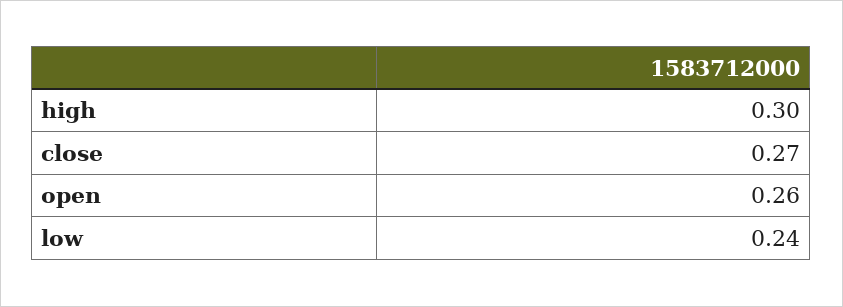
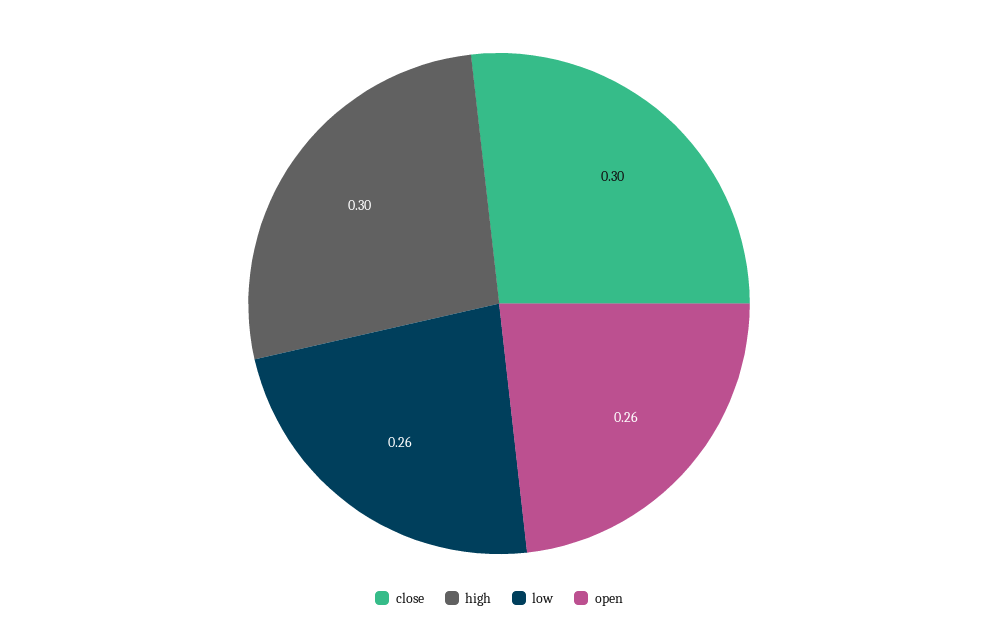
close: 0.27 -> 0.3
low: 0.24 -> 0.26

